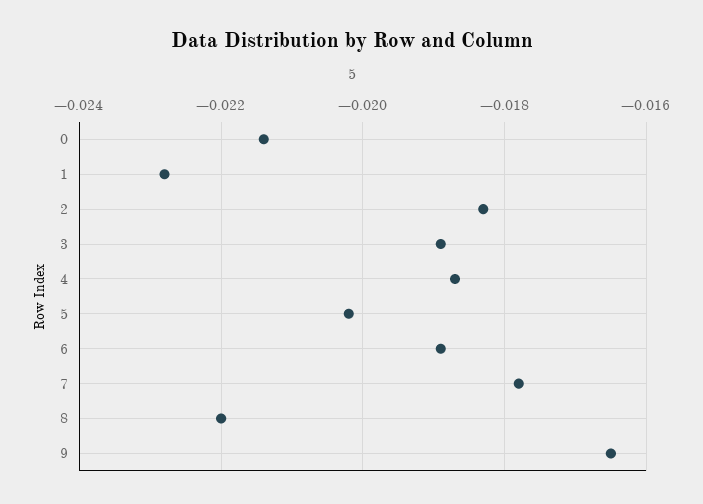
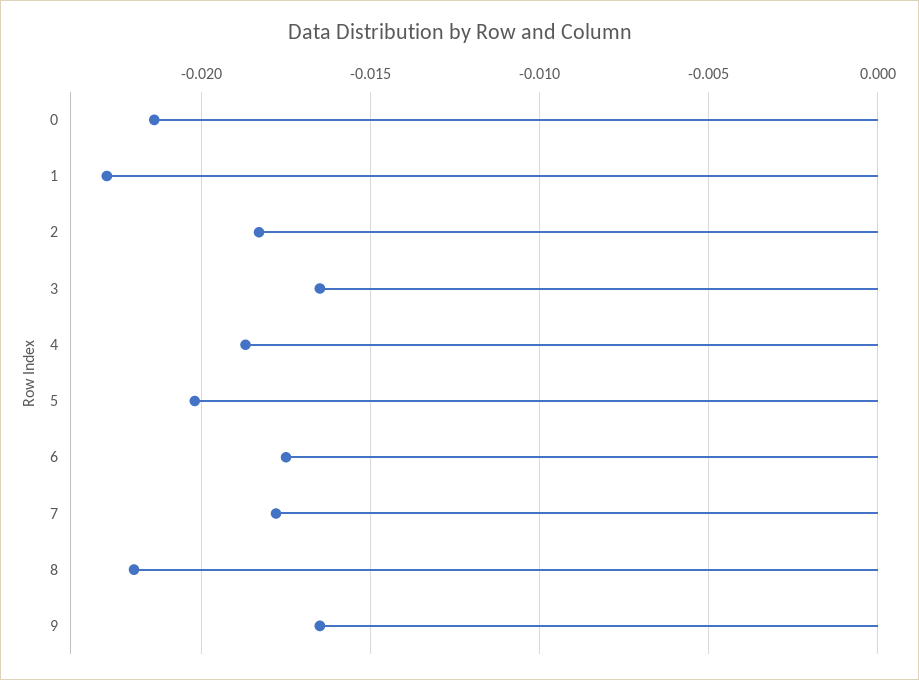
3: -0.019 -> -0.0165
6: -0.019 -> -0.0175

